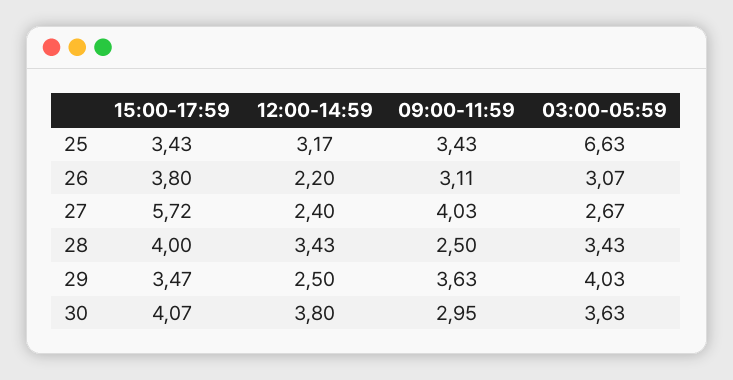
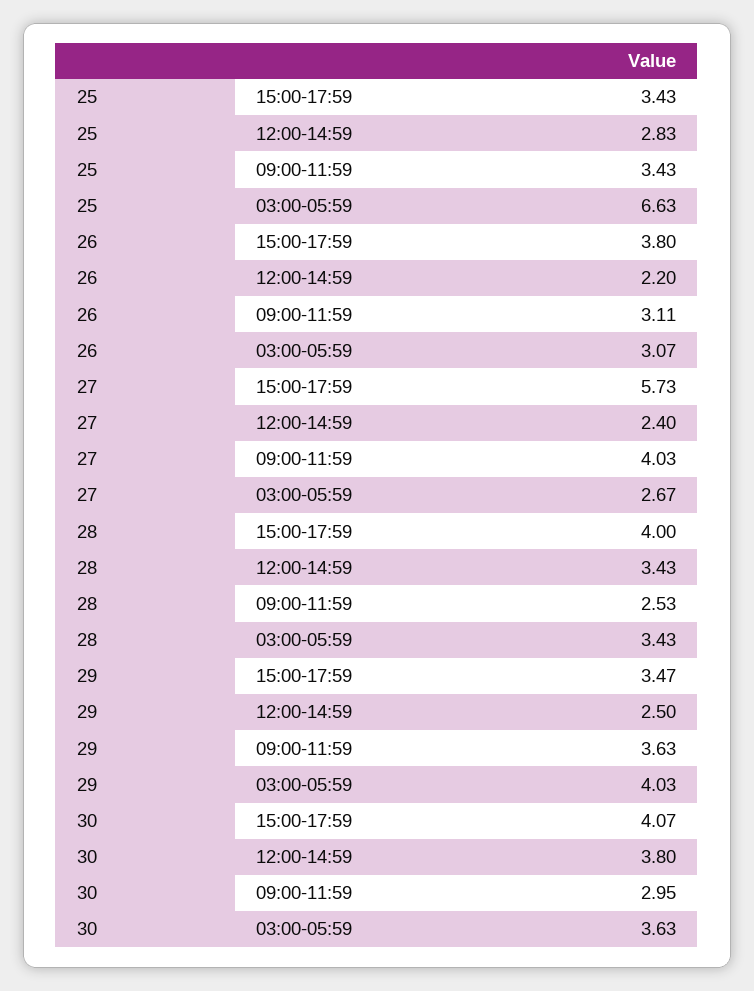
12:00-14:59, 25: 3.17 -> 2.83
15:00-17:59, 27: 5.72 -> 5.73
09:00-11:59, 28: 2.5 -> 2.53

